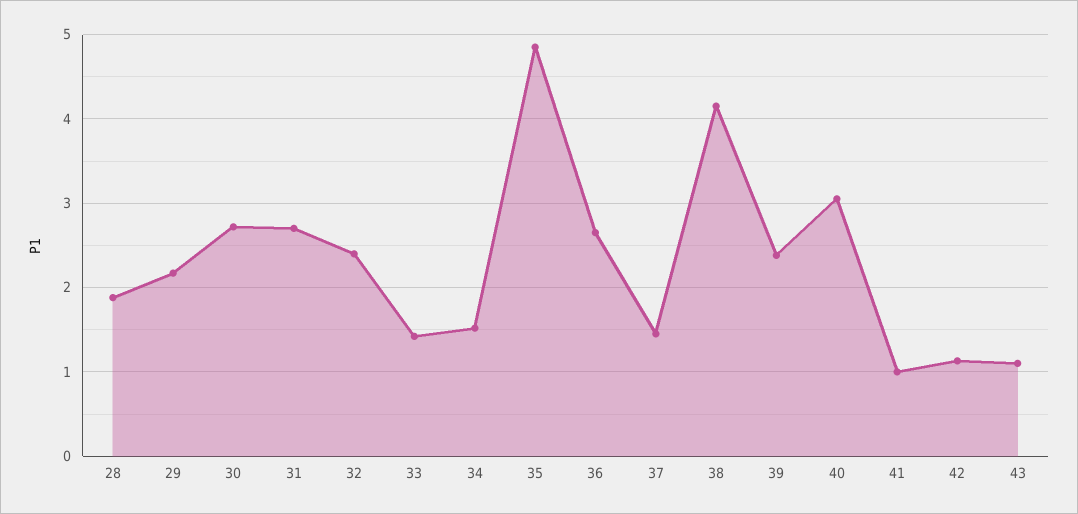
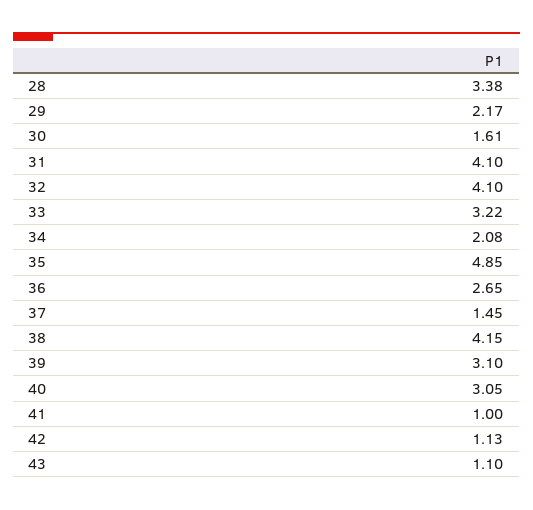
28: 1.9 -> 3.38
30: 2.7 -> 1.61
31: 2.7 -> 4.1
32: 2.4 -> 4.1
33: 1.4 -> 3.22
34: 1.5 -> 2.08
39: 2.4 -> 3.1

